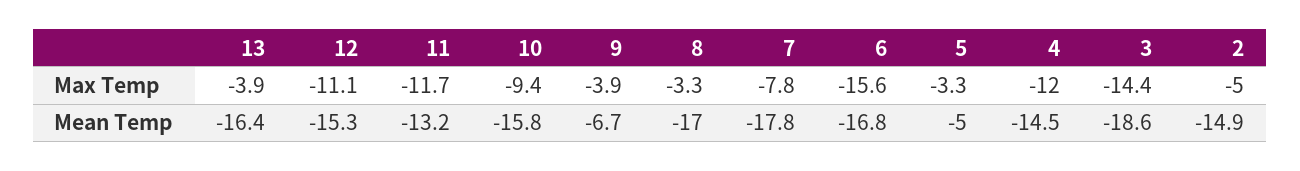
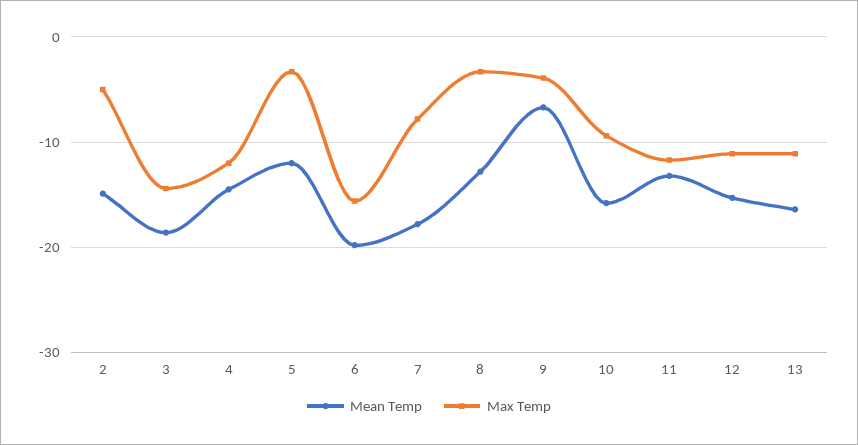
Max Temp, 13: -3.9 -> -11
Mean Temp, 8: -17 -> -13
Mean Temp, 6: -16.8 -> -20
Mean Temp, 5: -5 -> -12

